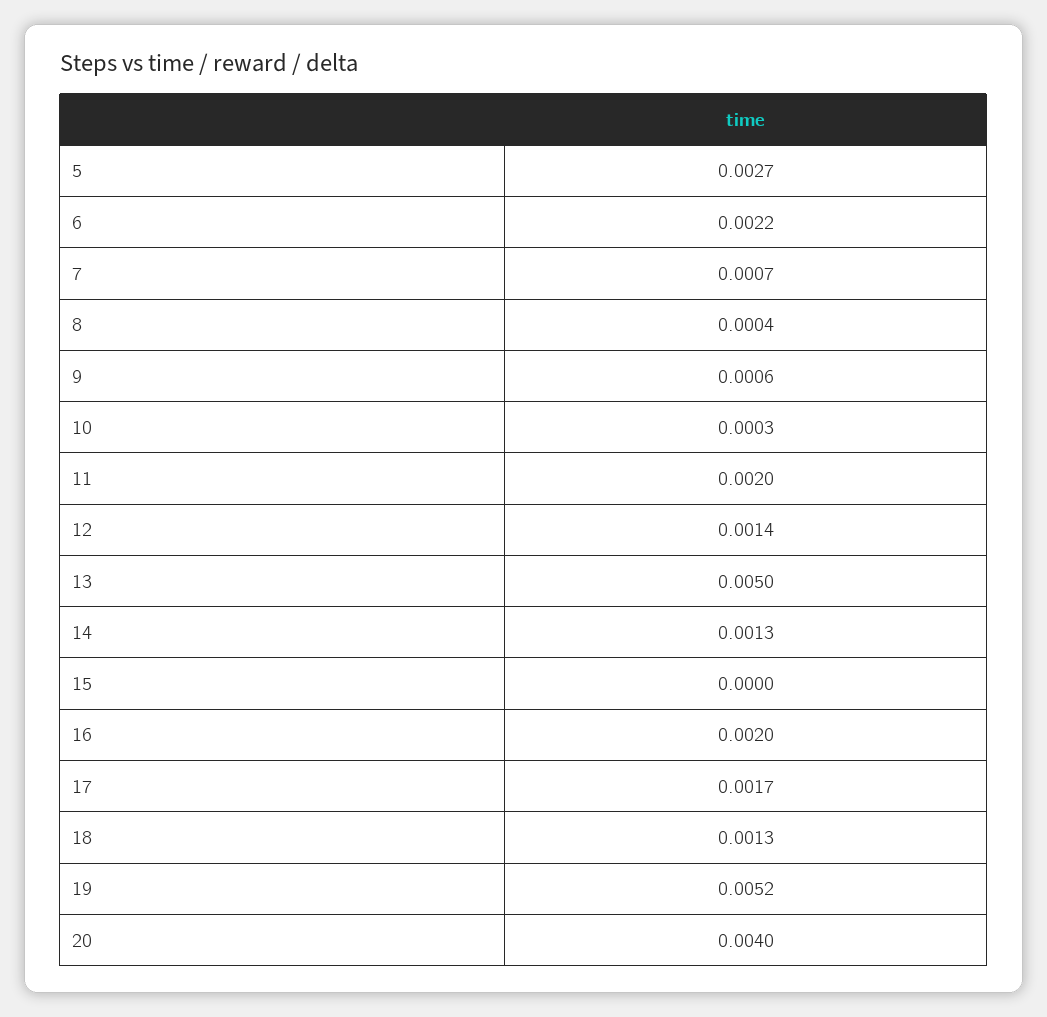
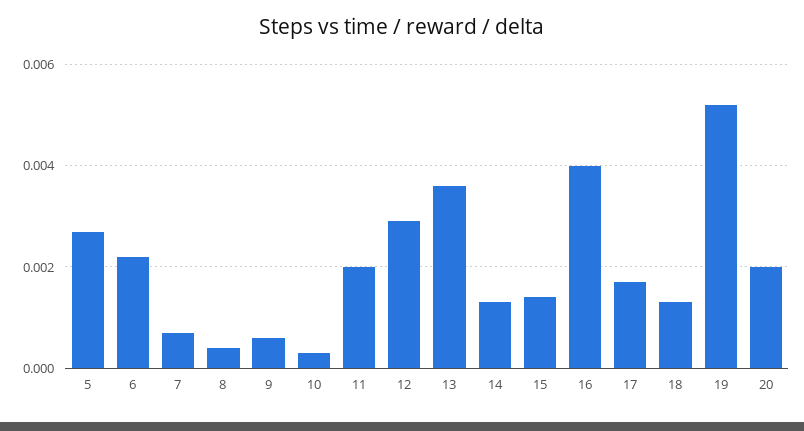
12: 0.0014 -> 0.003
13: 0.005 -> 0.0035
15: 0 -> 0.0015
16: 0.002 -> 0.004
20: 0.004 -> 0.002

